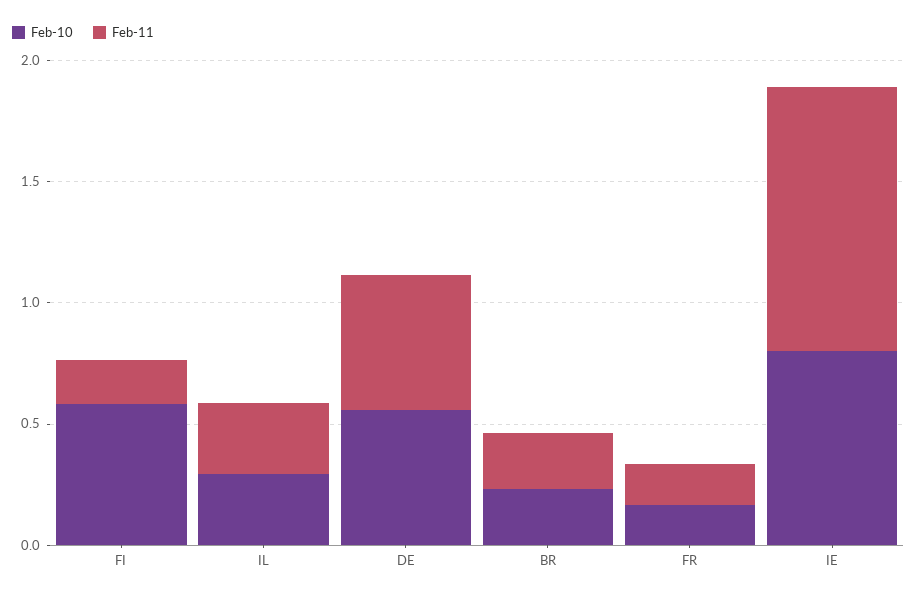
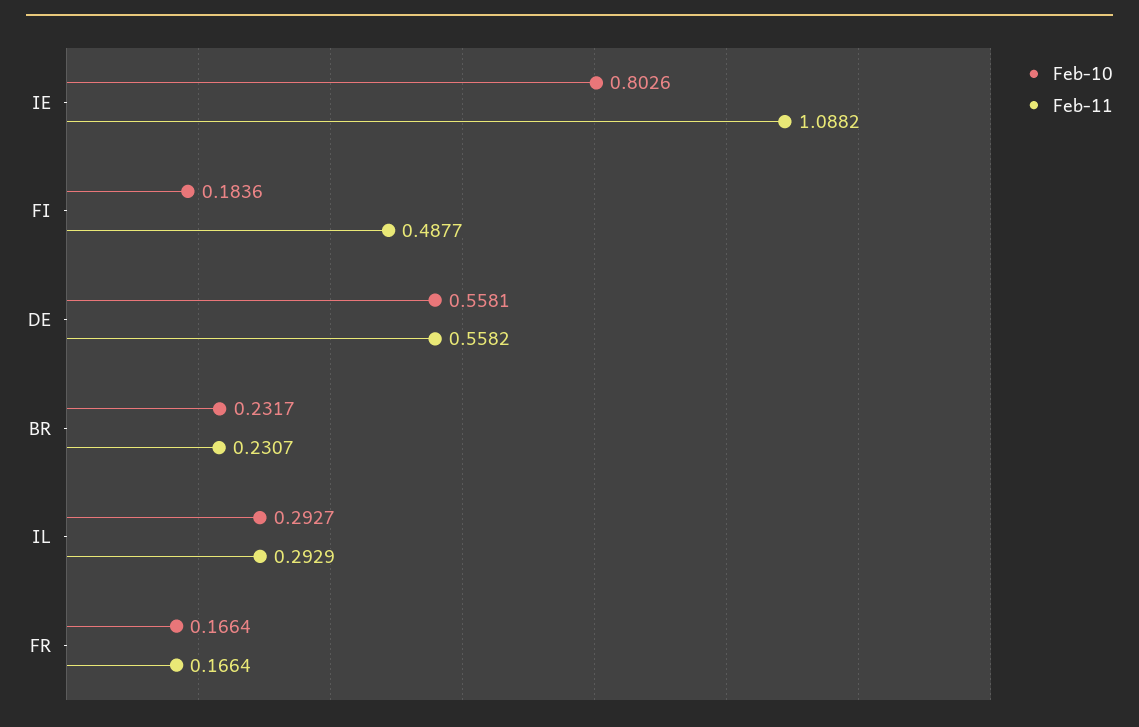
Feb-10, FI: 0.6 -> 0.1836
Feb-11, FI: 0.2 -> 0.4877

